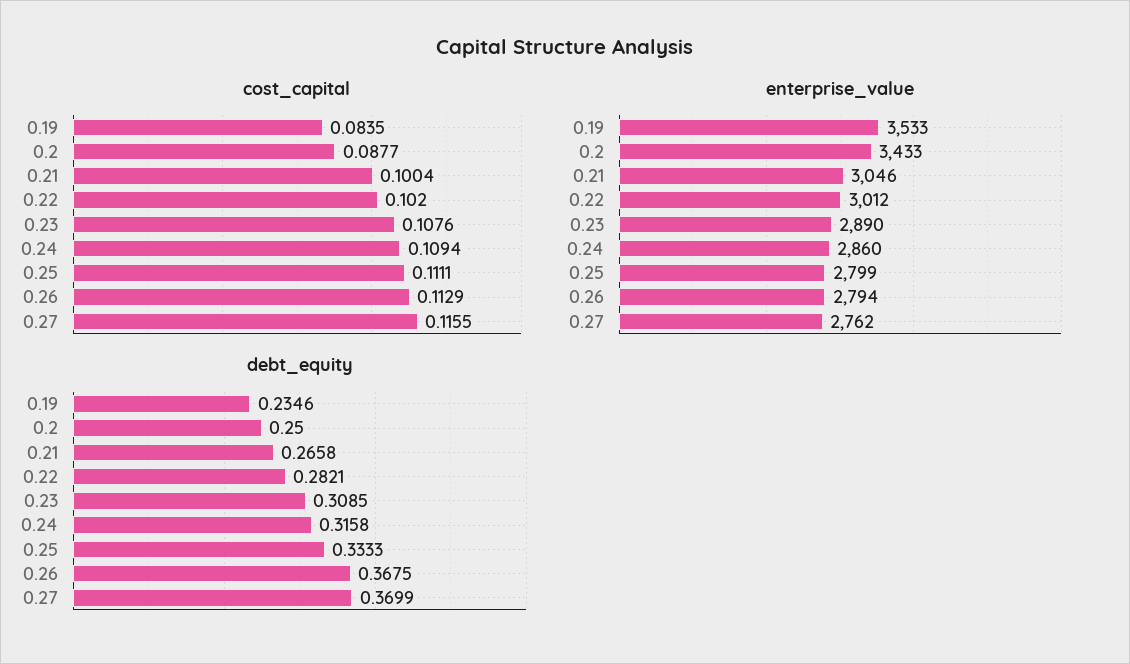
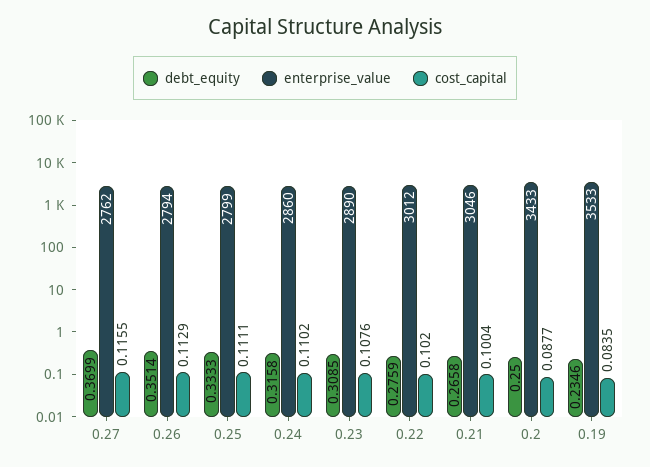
cost_capital, 0.24: 0.1094 -> 0.1102
debt_equity, 0.22: 0.2821 -> 0.2759
debt_equity, 0.26: 0.3675 -> 0.3514

